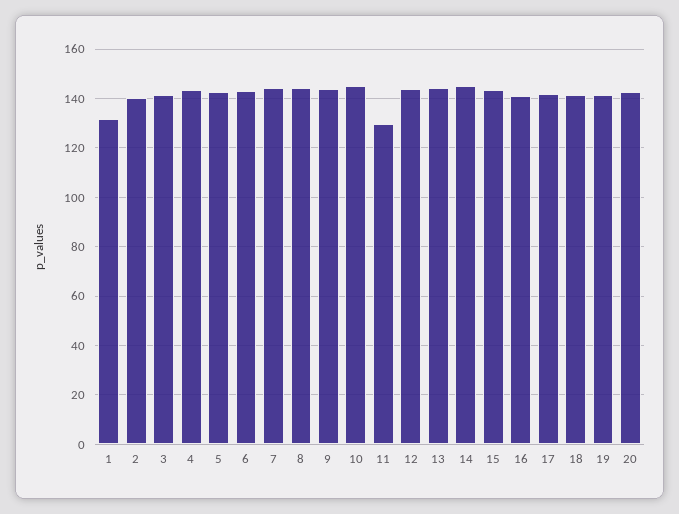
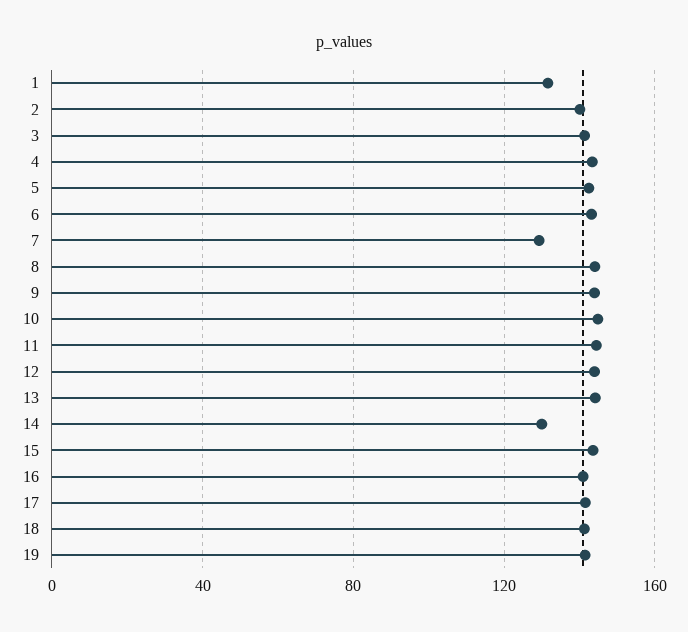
7: 145 -> 130
11: 130 -> 145
14: 145 -> 130
20: 142.5 -> none

